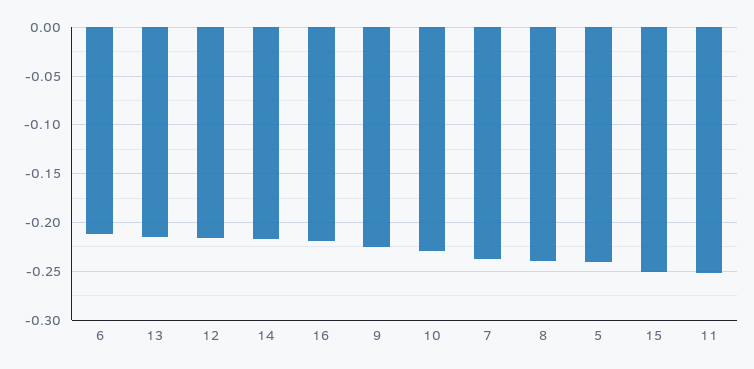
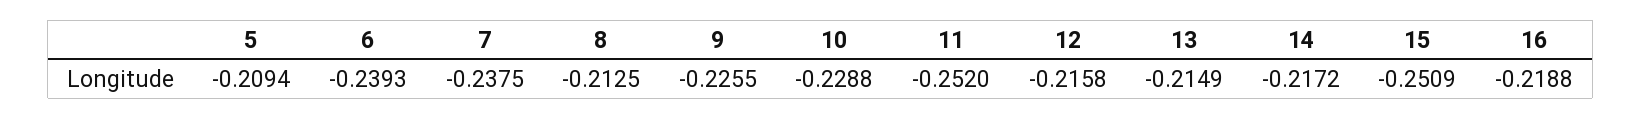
6: -0.21 -> -0.2393
8: -0.24 -> -0.2125
5: -0.24 -> -0.2094

